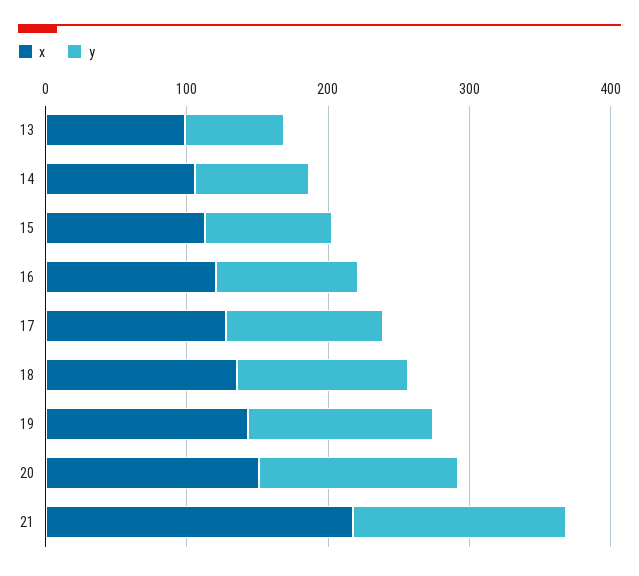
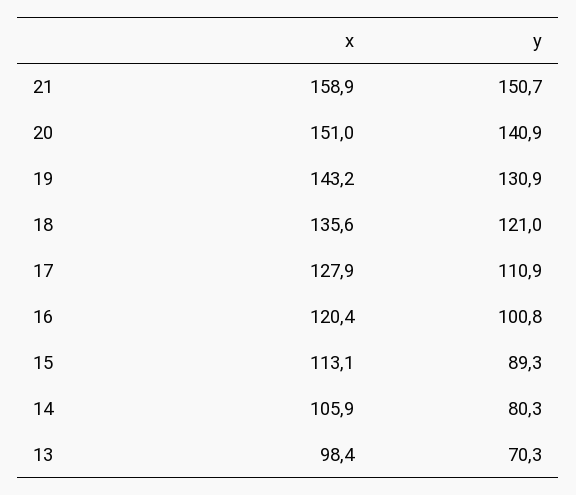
x, 21: 220 -> 158.9

